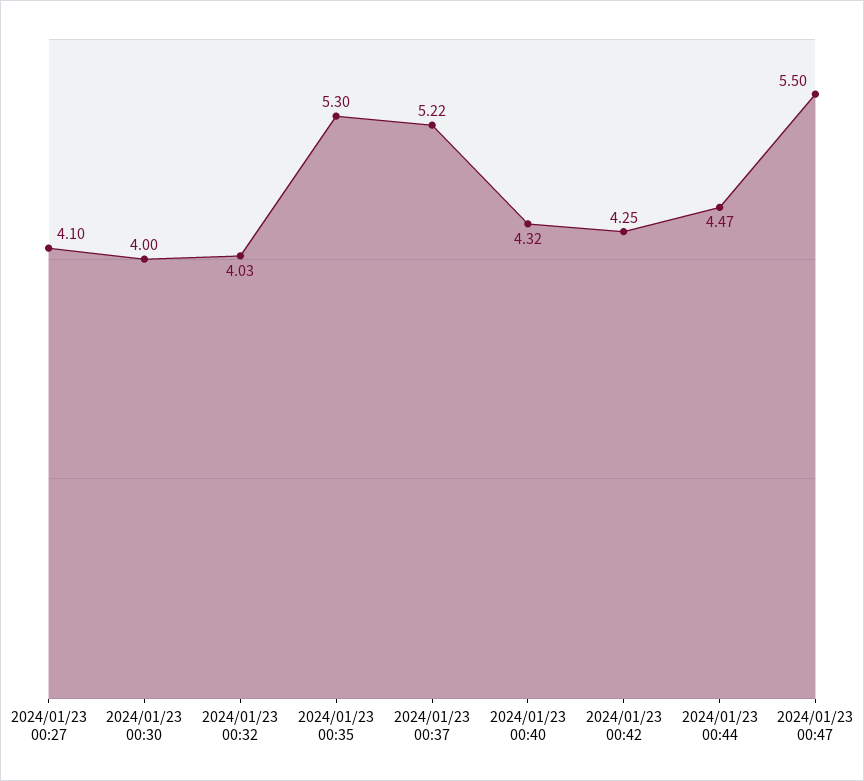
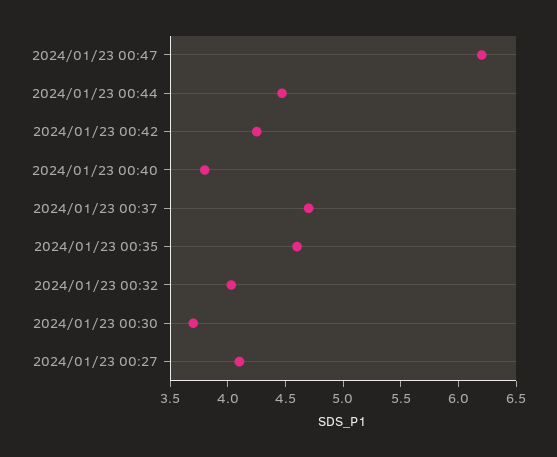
2024/01/23 00:30: 4 -> 3.7
2024/01/23 00:35: 5.3 -> 4.6
2024/01/23 00:37: 5.22 -> 4.7
2024/01/23 00:40: 4.32 -> 3.8
2024/01/23 00:47: 5.5 -> 6.2

